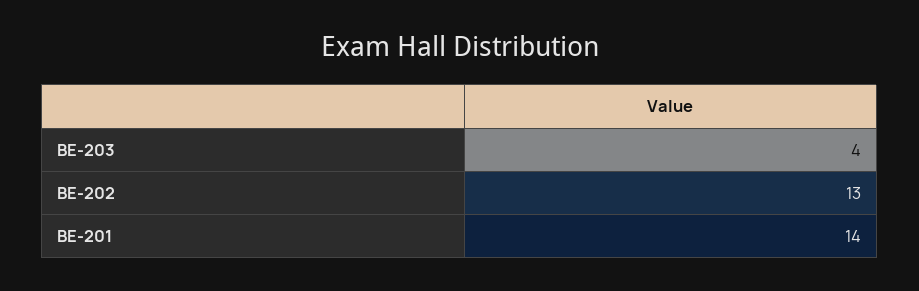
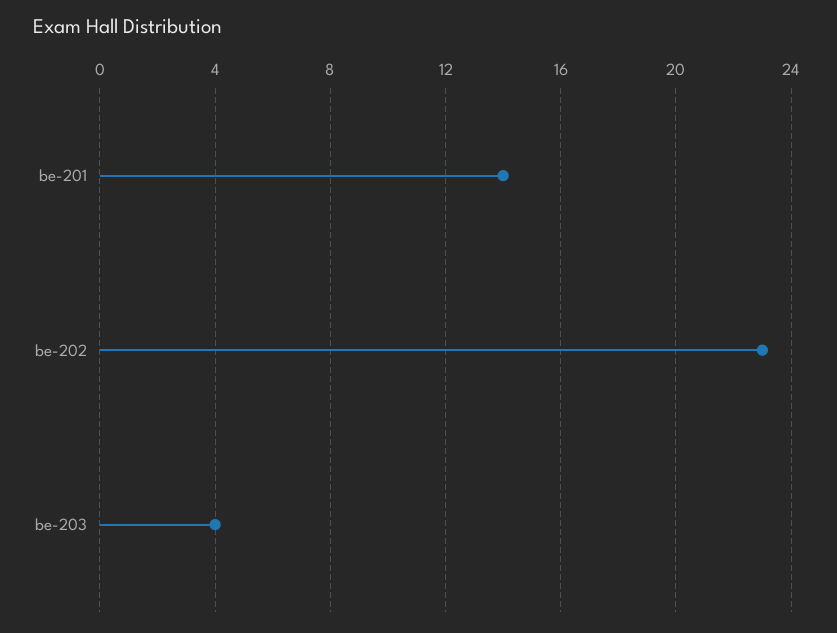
BE-202: 13 -> 23

